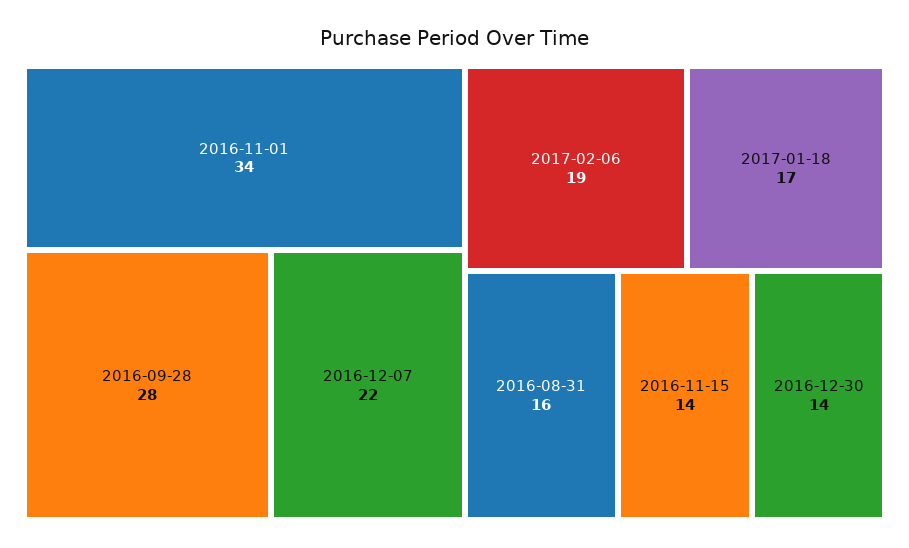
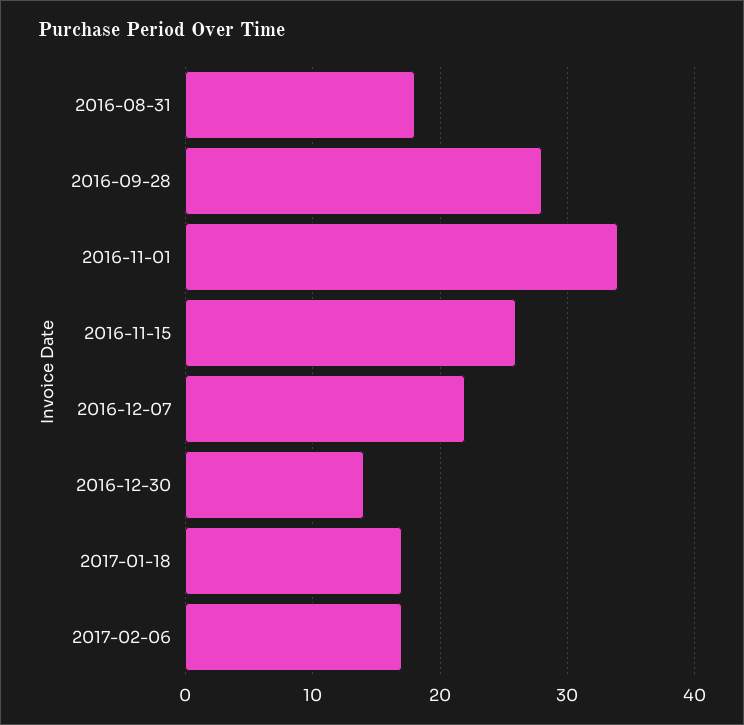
2017-02-06: 19 -> 17
2016-08-31: 16 -> 18
2016-11-15: 14 -> 26

